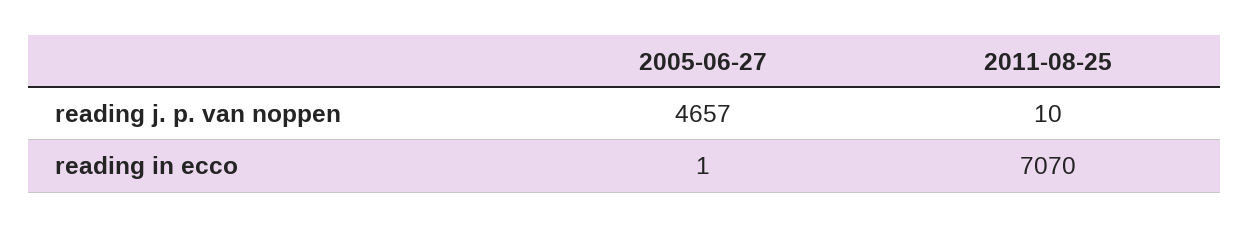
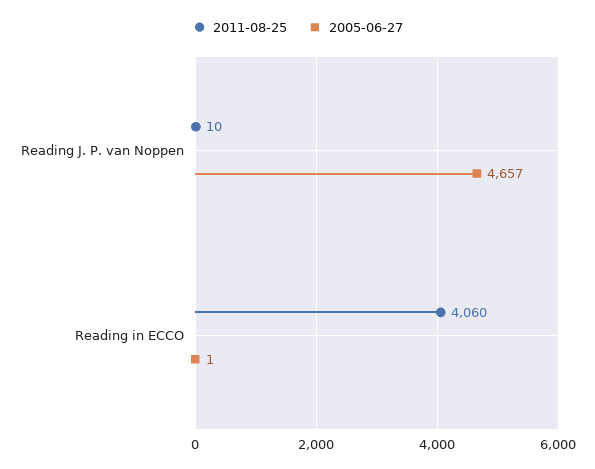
2011-08-25, reading in ecco: 7070 -> 4060

